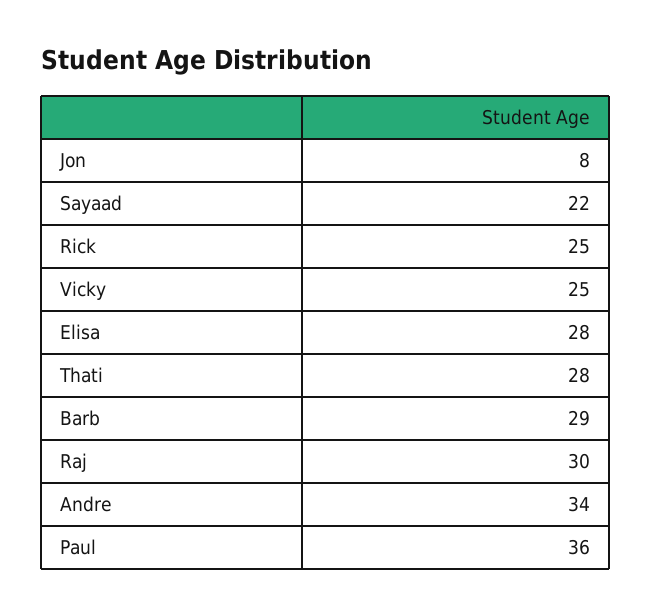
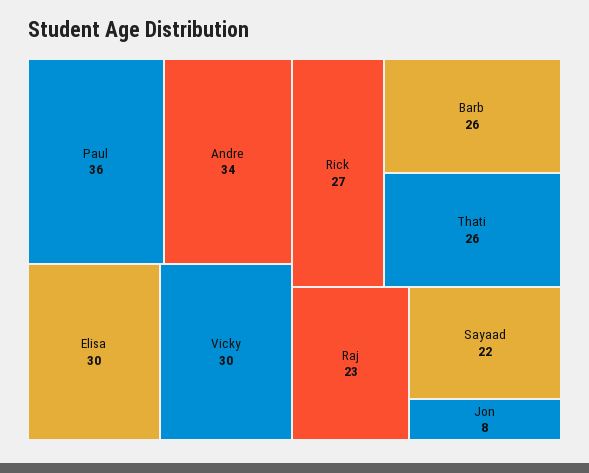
Rick: 25 -> 27
Vicky: 25 -> 30
Elisa: 28 -> 30
Thati: 28 -> 26
Barb: 29 -> 26
Raj: 30 -> 23

